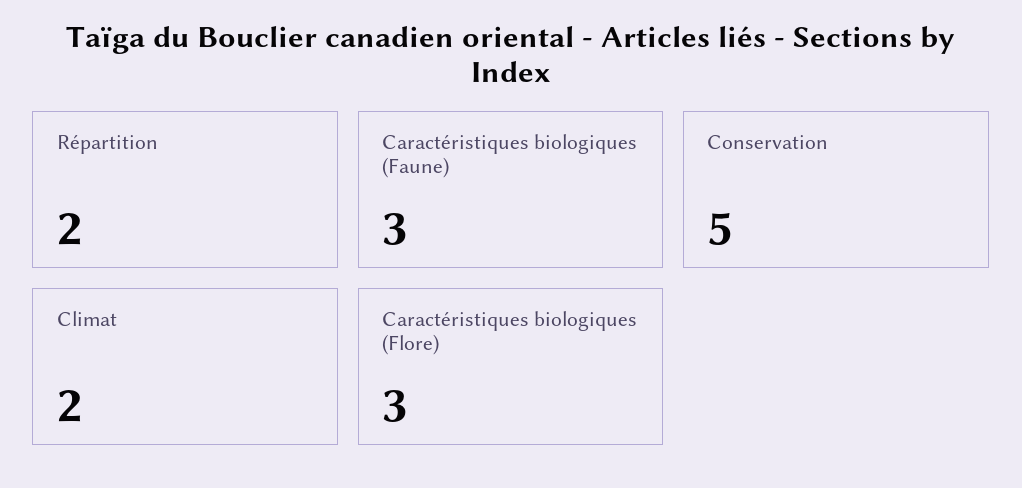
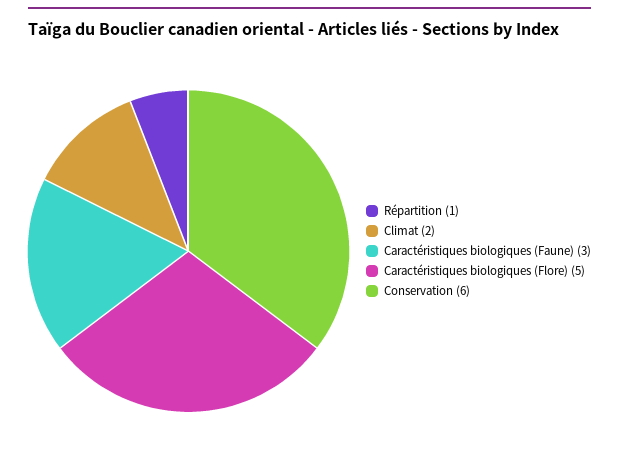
Répartition: 2 -> 1
Conservation: 5 -> 6
Caractéristiques biologiques (Flore): 3 -> 5

